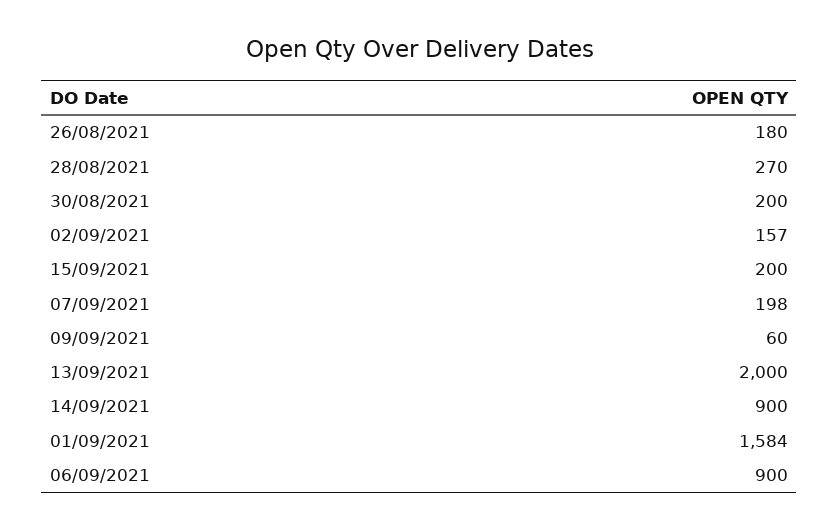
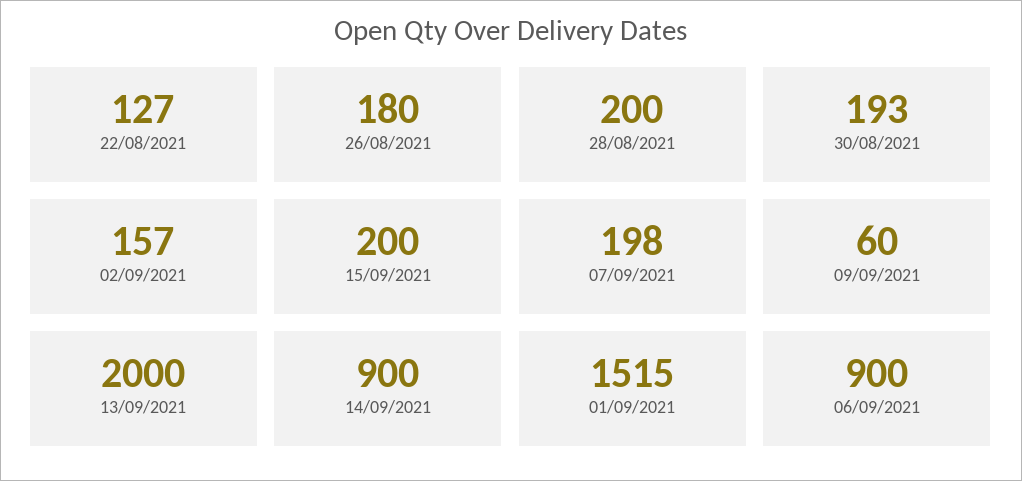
28/08/2021: 270 -> 200
30/08/2021: 200 -> 193
01/09/2021: 1584 -> 1515
22/08/2021: none -> 127

